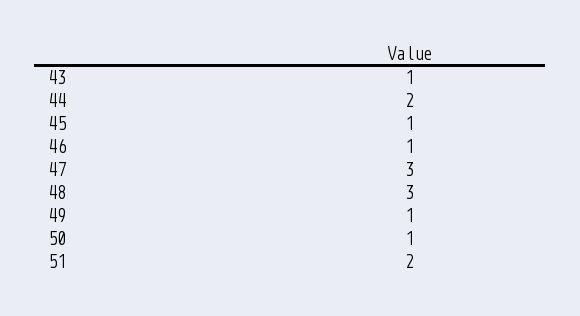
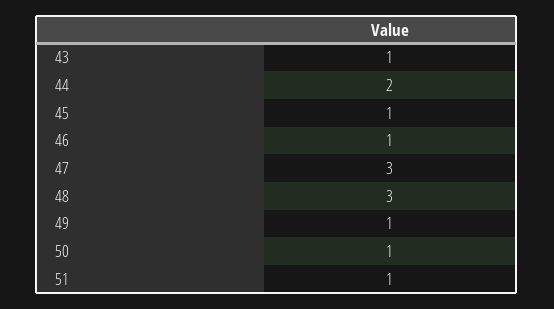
51: 2 -> 1

